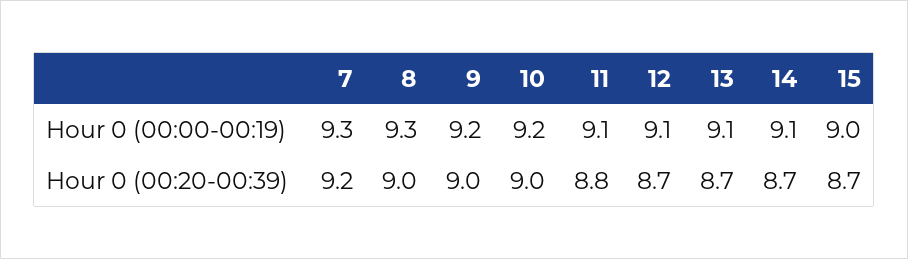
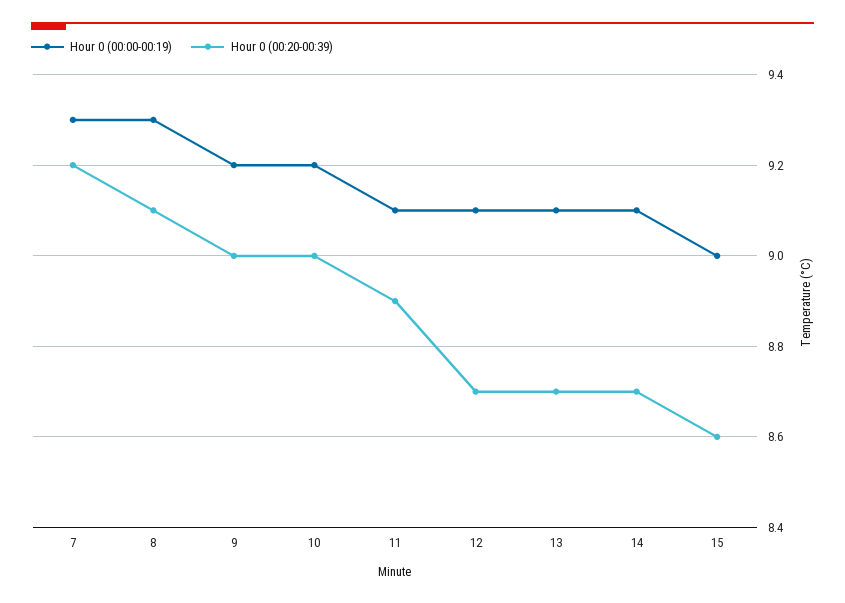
Hour 0 (00:20-00:39), 8: 9 -> 9.1
Hour 0 (00:20-00:39), 11: 8.8 -> 8.9
Hour 0 (00:20-00:39), 15: 8.7 -> 8.6

